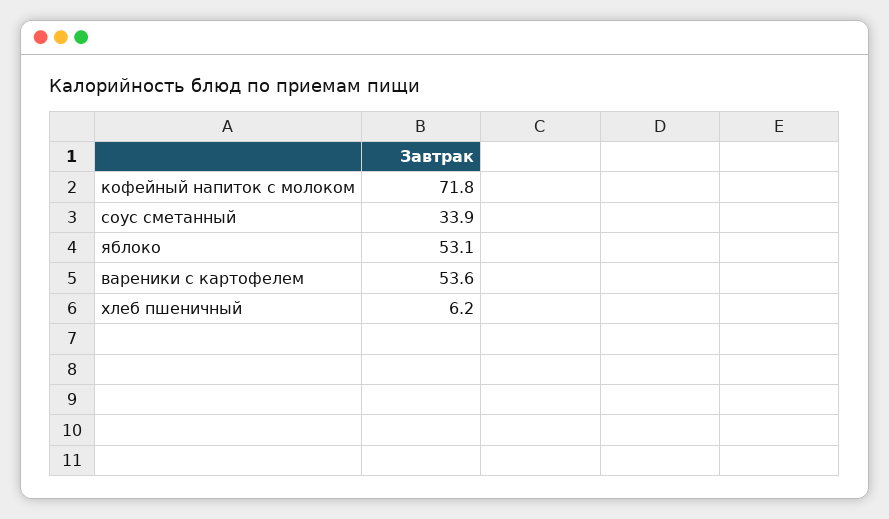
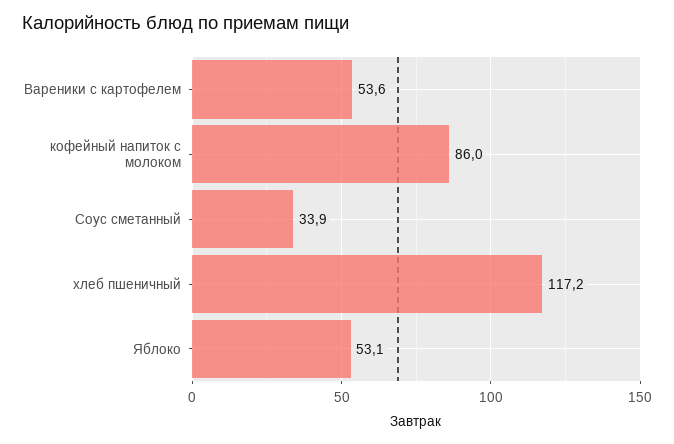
кофейный напиток с молоком: 71.8 -> 86
хлеб пшеничный: 6.2 -> 117.2

